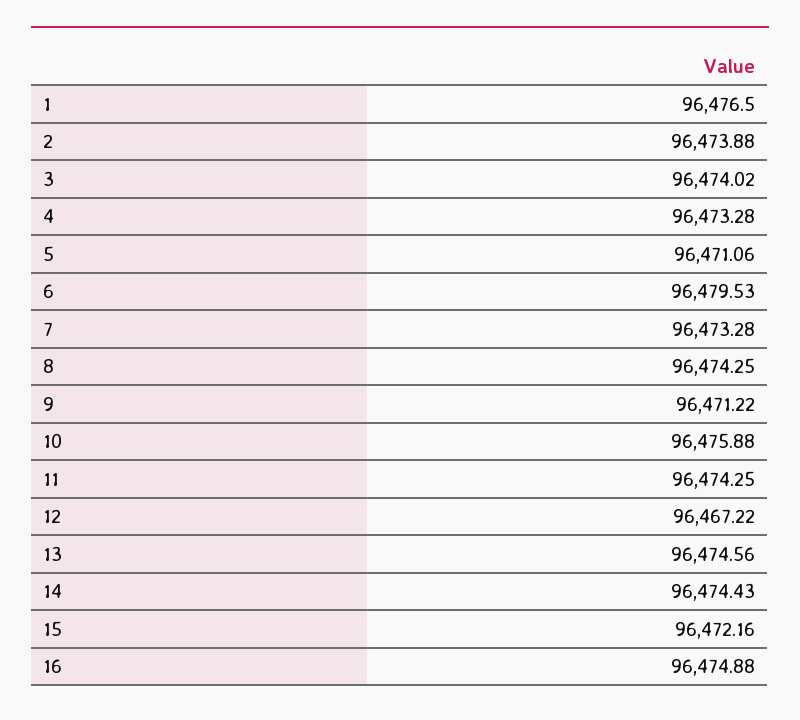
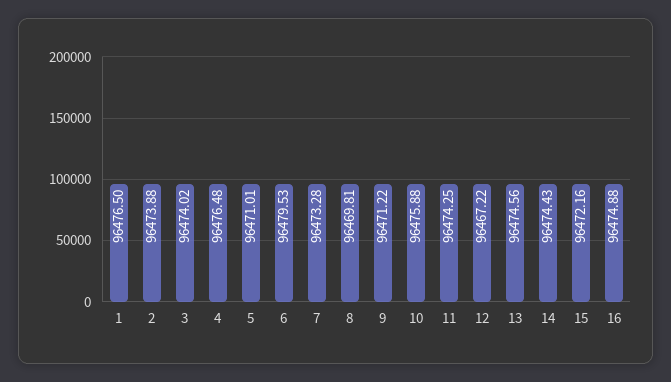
4: 96473.28 -> 96476.48
5: 96471.06 -> 96471.01
8: 96474.25 -> 96469.81

